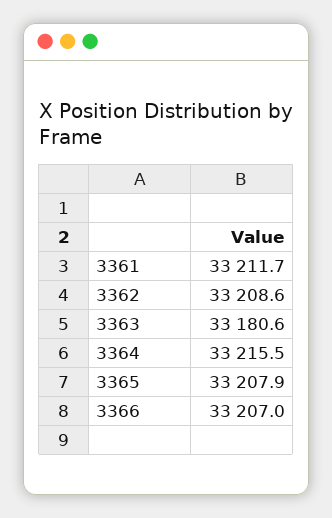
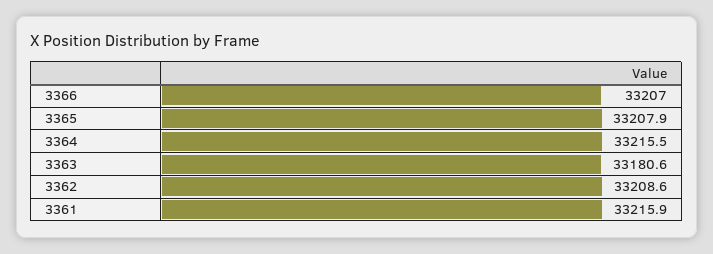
3361: 33211.7 -> 33215.9

